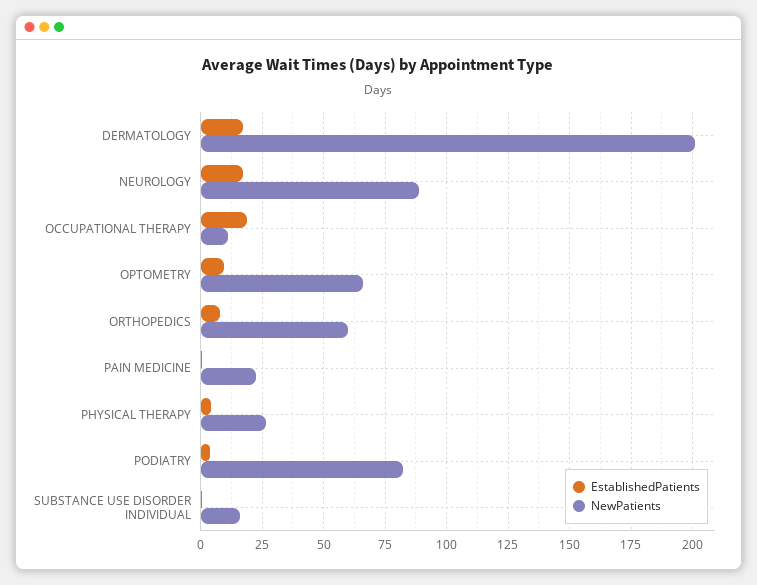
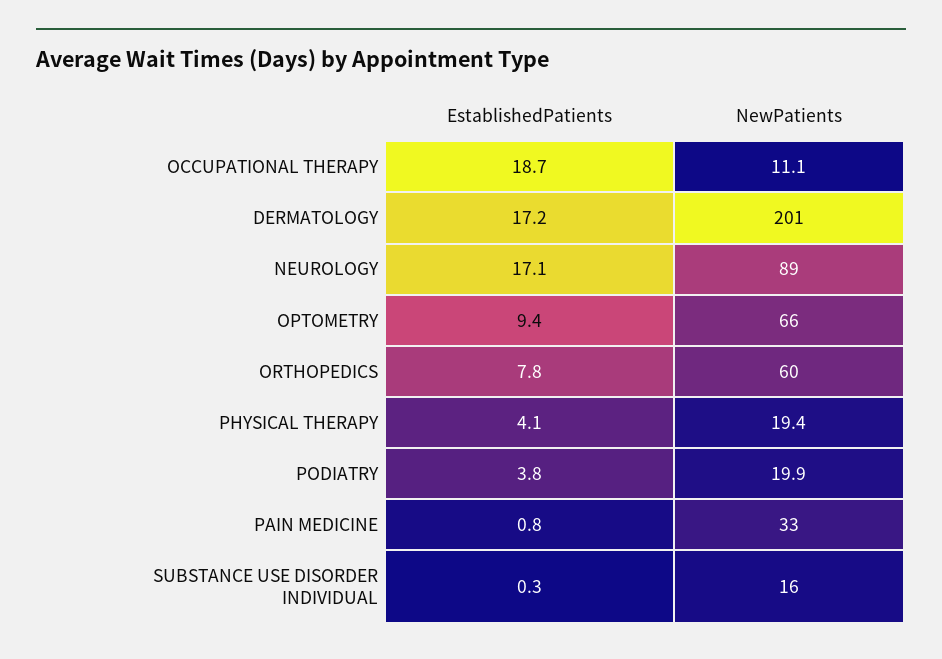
NewPatients, PAIN MEDICINE: 22.5 -> 33
NewPatients, PHYSICAL THERAPY: 27.5 -> 19.4
NewPatients, PODIATRY: 82.5 -> 19.9

